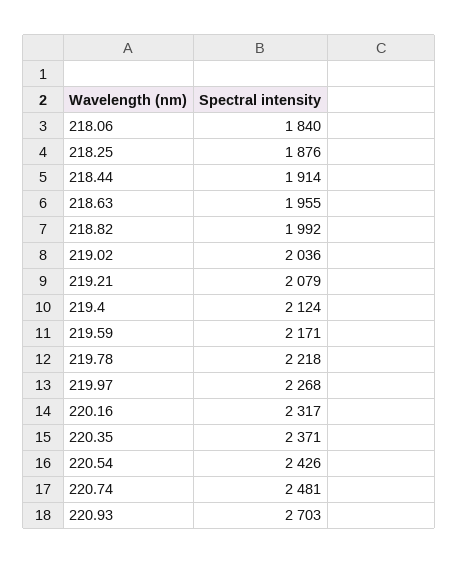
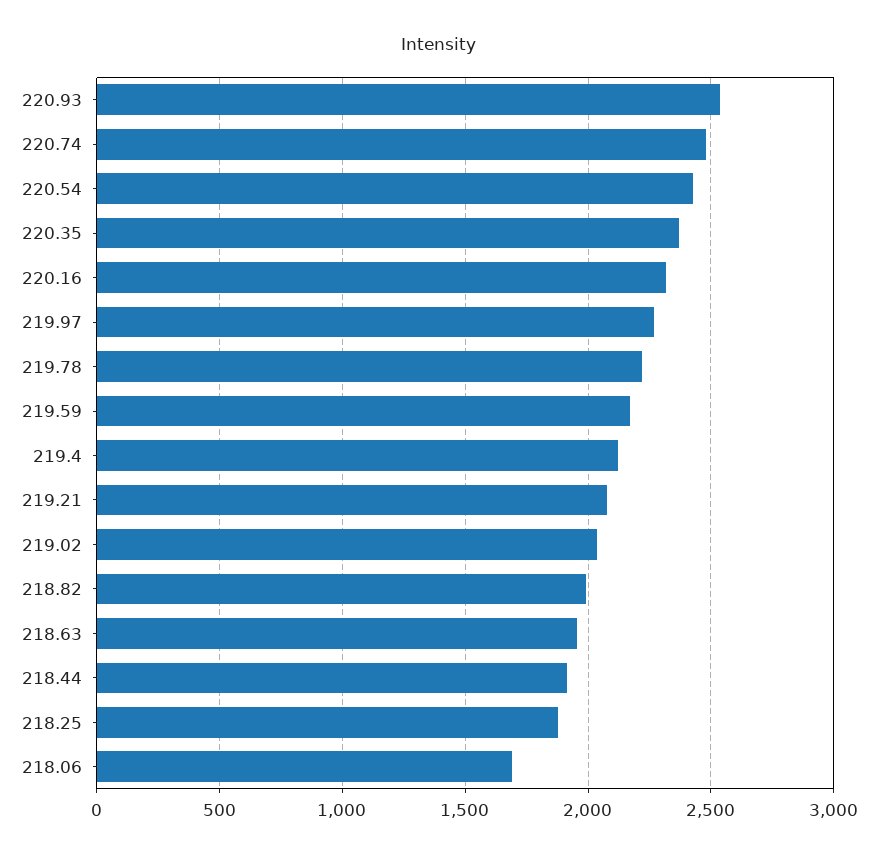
218.06: 1840 -> 1700
220.93: 2703 -> 2550

